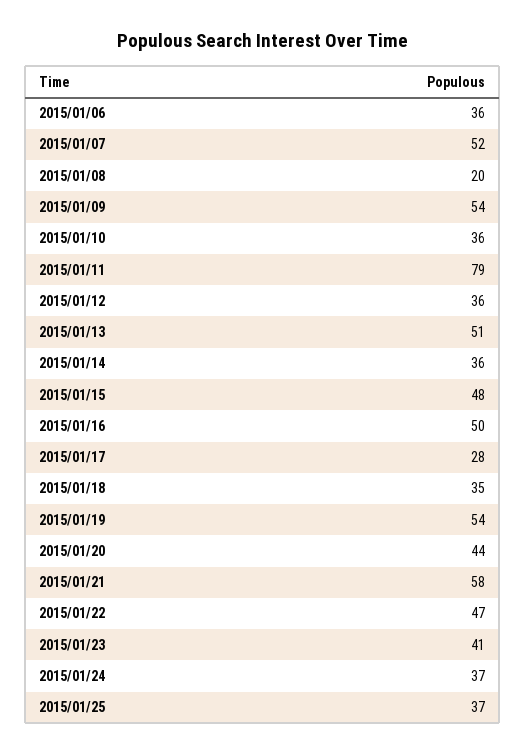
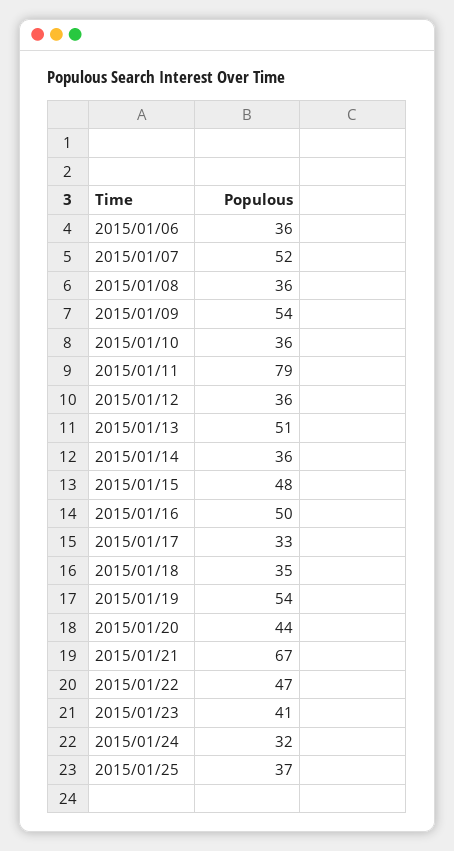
2015/01/08: 20 -> 36
2015/01/17: 28 -> 33
2015/01/21: 58 -> 67
2015/01/24: 37 -> 32

